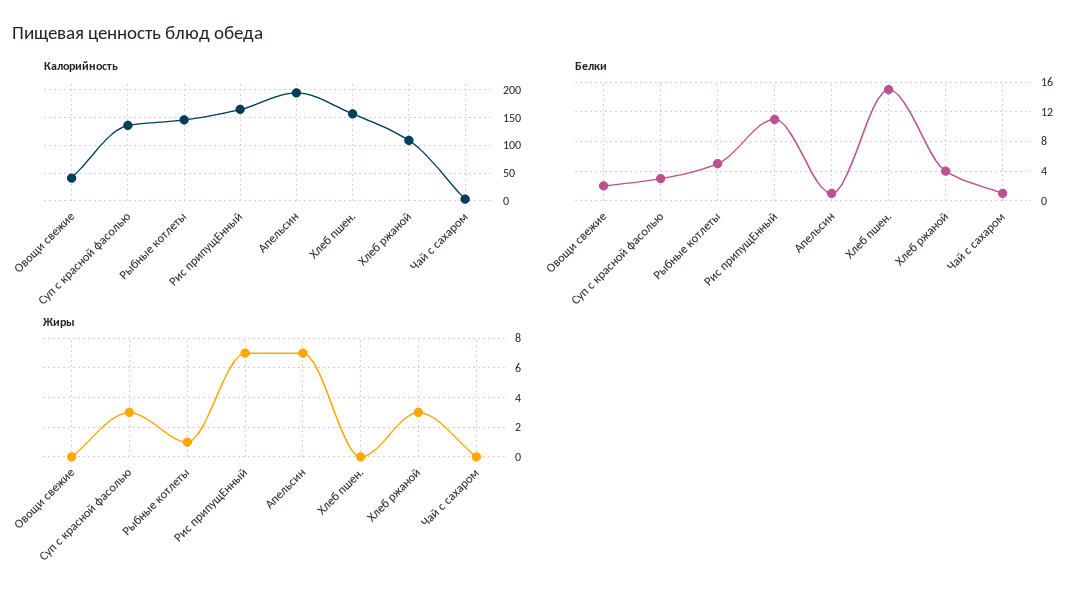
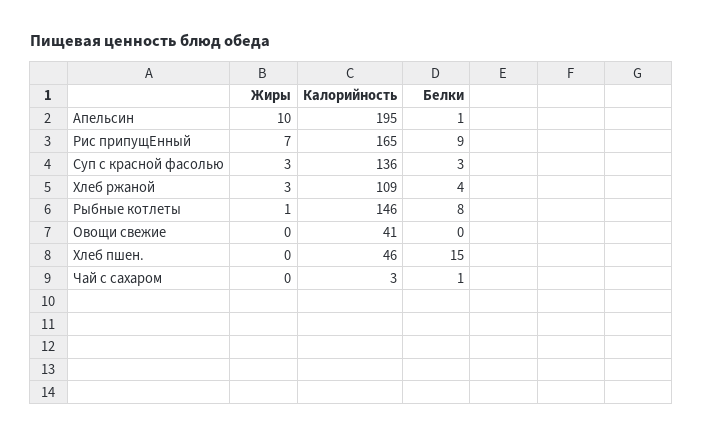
Калорийность, Хлеб пшен.: 150 -> 46
Белки, Овощи свежие: 2 -> 0
Белки, Рыбные котлеты: 5 -> 8
Белки, Рис припущЕнный: 11 -> 9
Жиры, Апельсин: 7 -> 10

